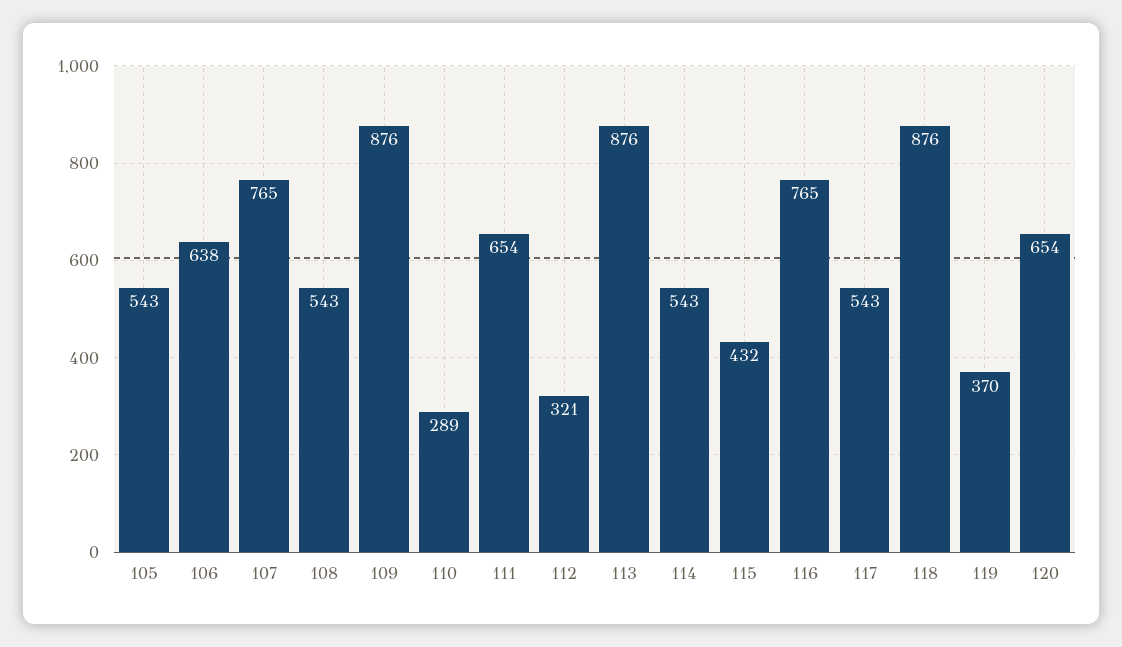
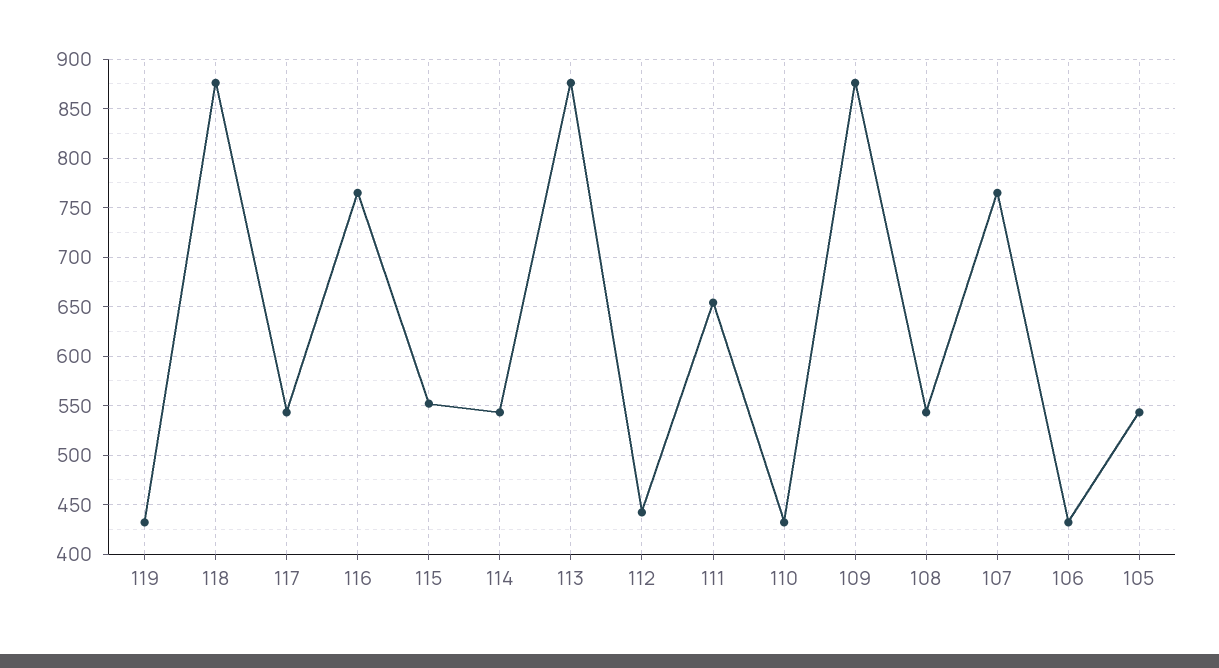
106: 638 -> 430
110: 289 -> 430
112: 321 -> 440
115: 432 -> 550
119: 370 -> 430
120: 654 -> none

